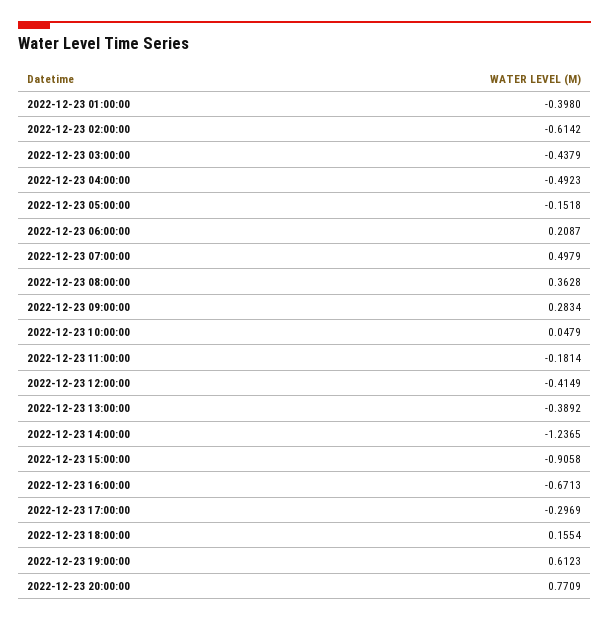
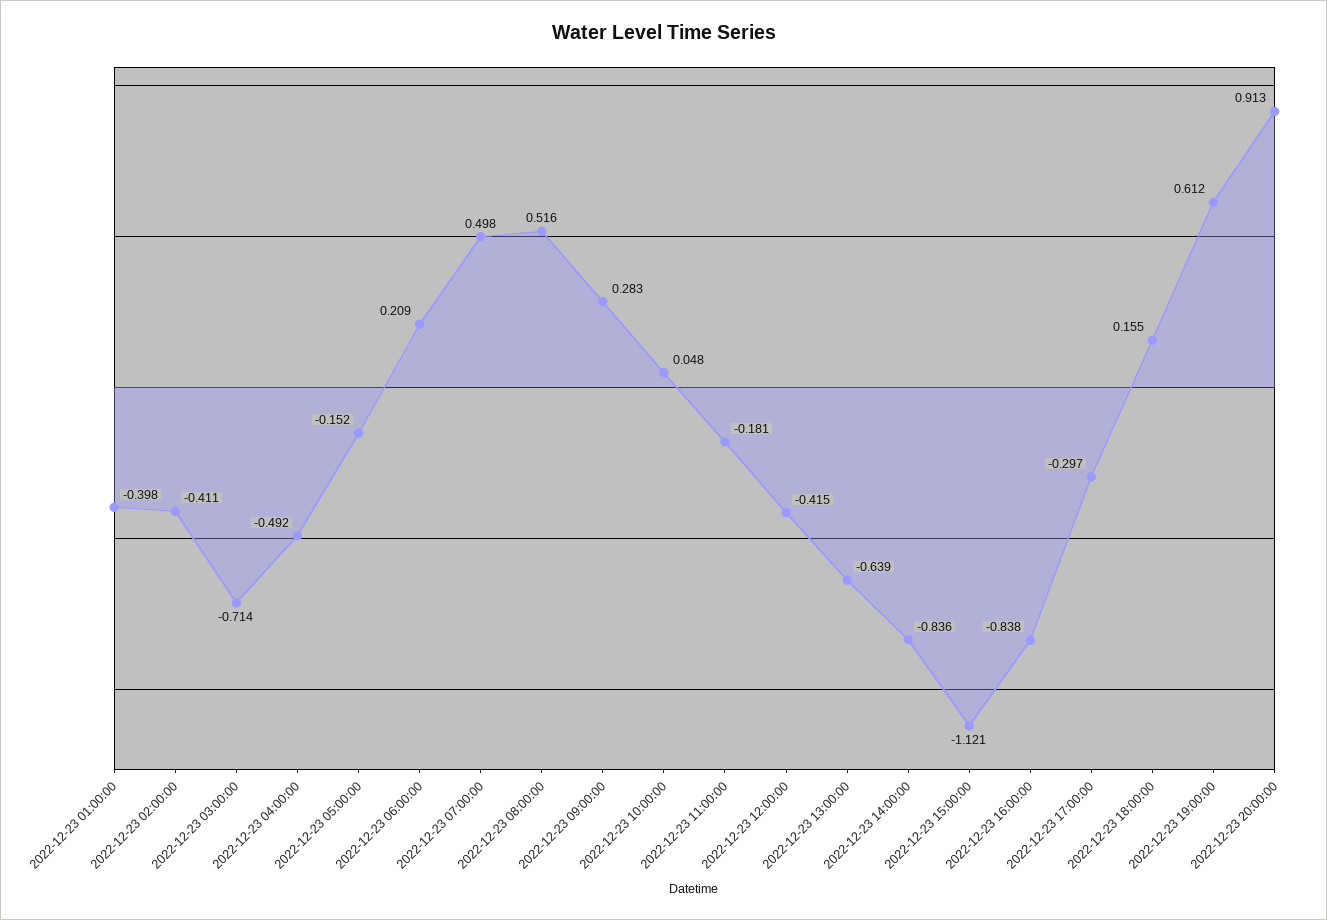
2022-12-23 02:00:00: -0.6142 -> -0.411
2022-12-23 03:00:00: -0.4379 -> -0.714
2022-12-23 08:00:00: 0.3628 -> 0.516
2022-12-23 13:00:00: -0.3892 -> -0.639
2022-12-23 14:00:00: -1.2365 -> -0.836
2022-12-23 15:00:00: -0.9058 -> -1.121
2022-12-23 16:00:00: -0.6713 -> -0.838
2022-12-23 20:00:00: 0.7709 -> 0.913

